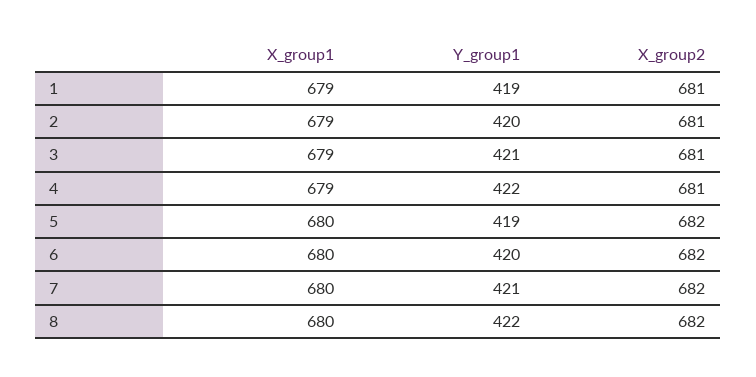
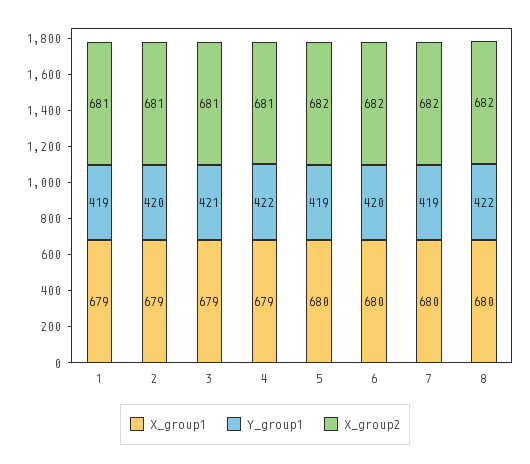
Y_group1, 7: 421 -> 419

